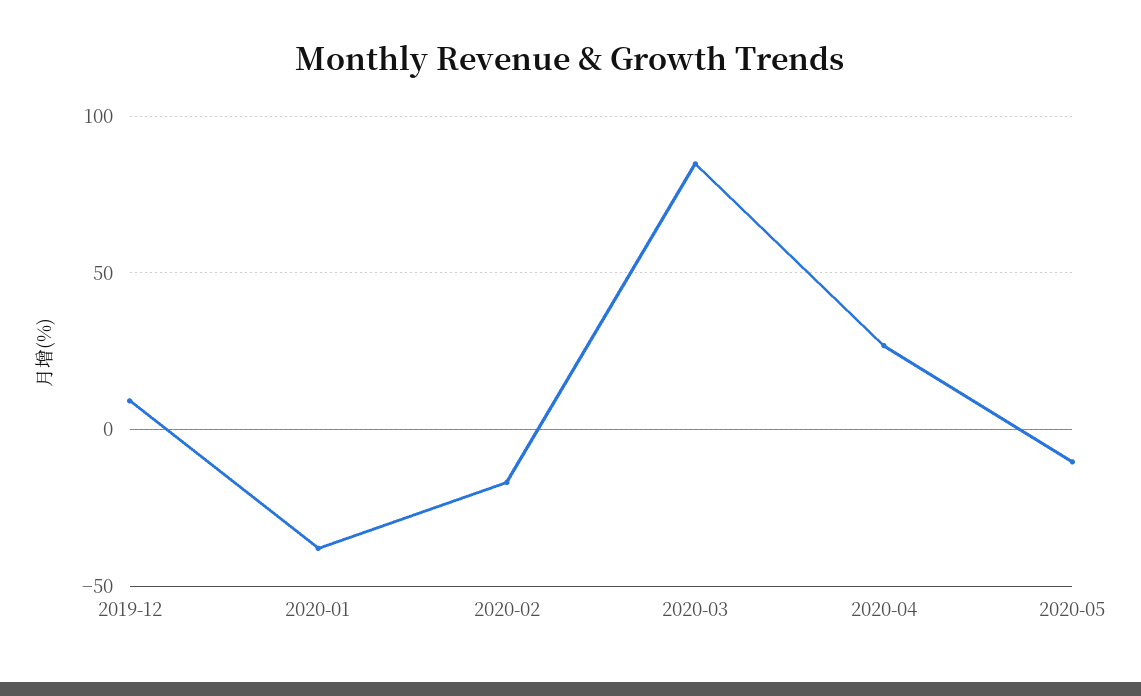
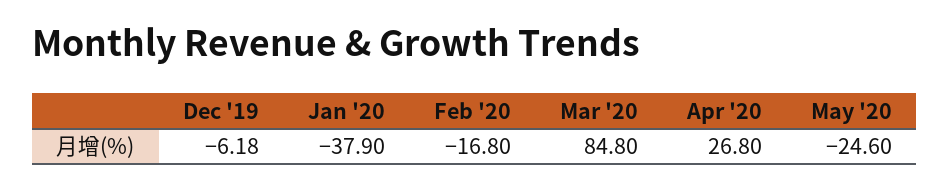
2019-12: 10 -> -6.18
2020-05: -10 -> -24.6

